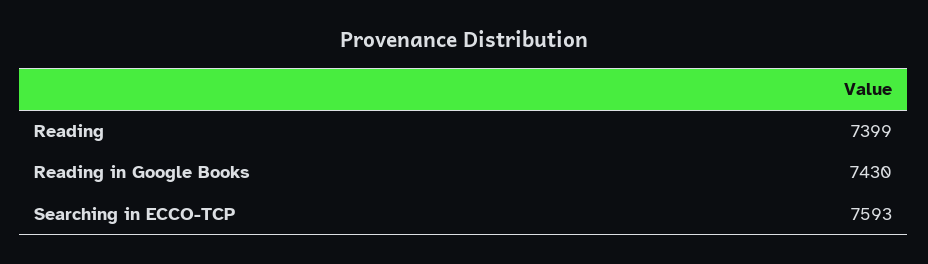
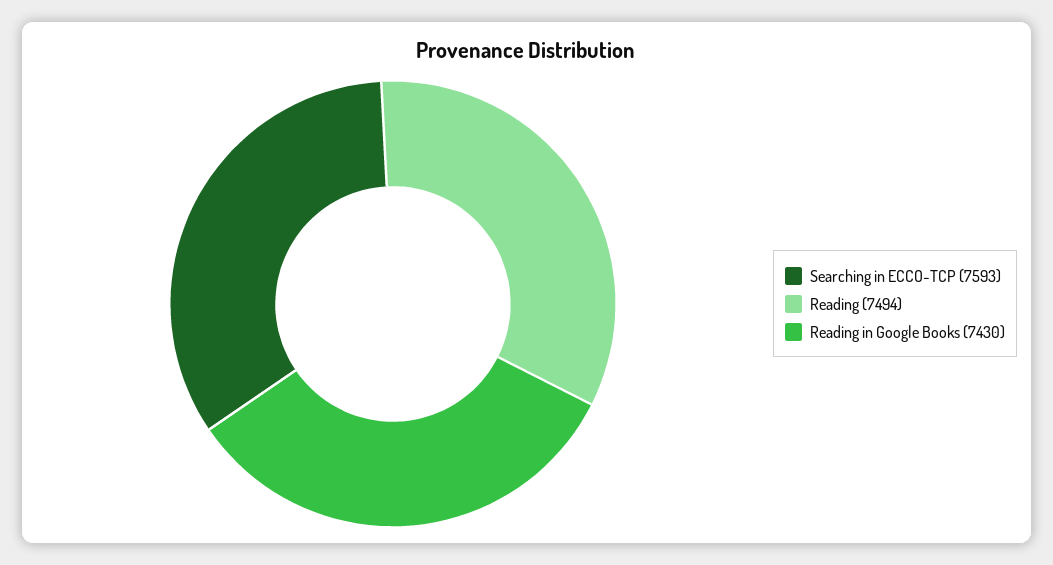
Reading: 7399 -> 7494

